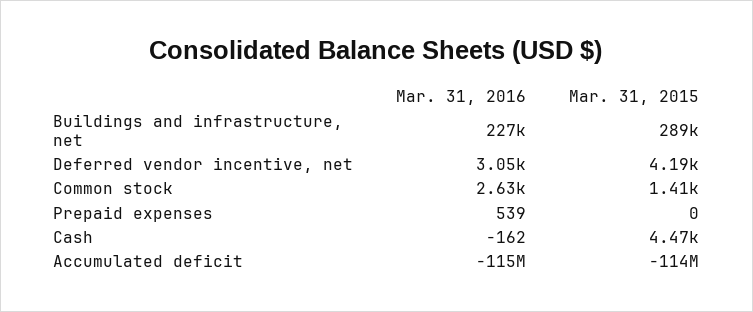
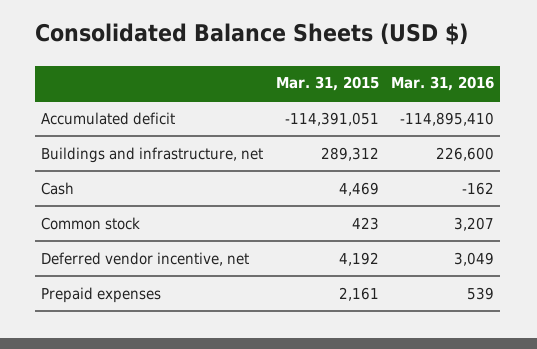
Mar. 31, 2016, Common stock: 2630 -> 3207
Mar. 31, 2015, Common stock: 1410 -> 423
Mar. 31, 2015, Prepaid expenses: 0 -> 2161

